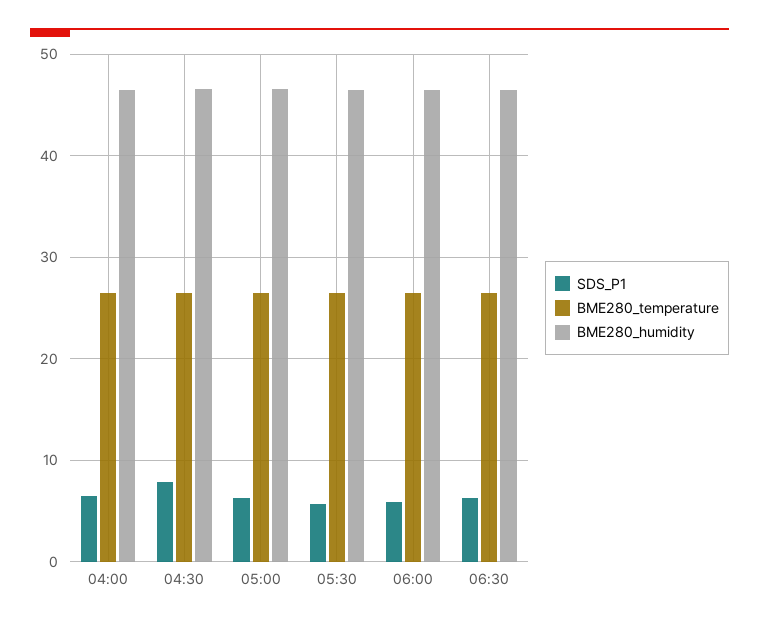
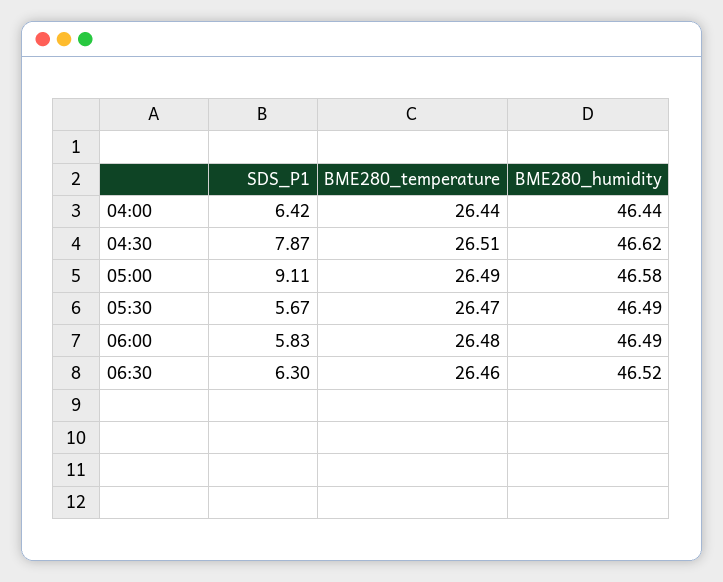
SDS_P1, 05:00: 6 -> 9.11

